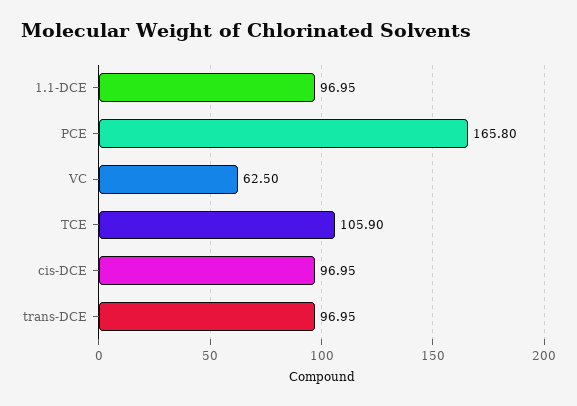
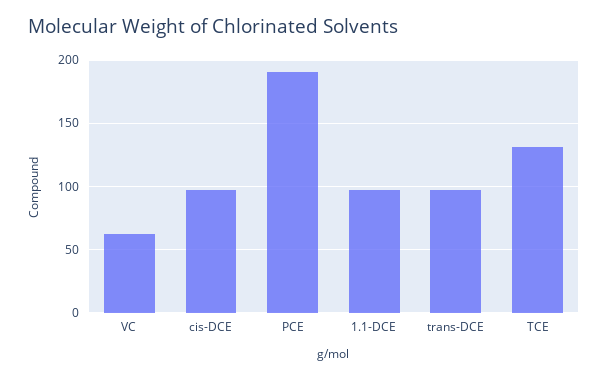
PCE: 165.8 -> 190
TCE: 105.9 -> 130

